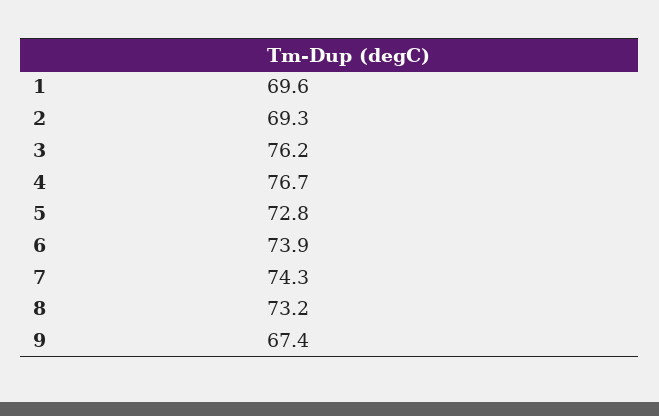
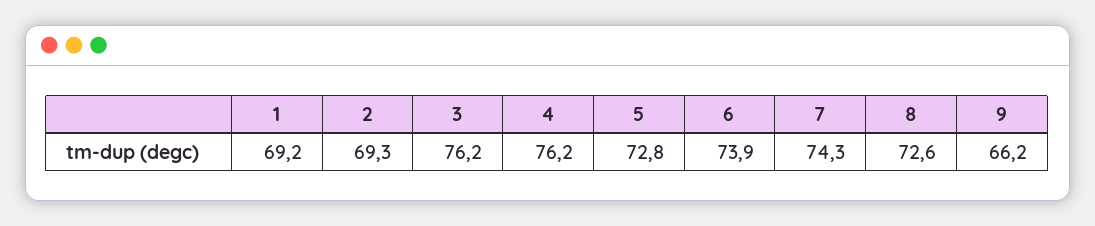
1: 69.6 -> 69.2
4: 76.7 -> 76.2
8: 73.2 -> 72.6
9: 67.4 -> 66.2

